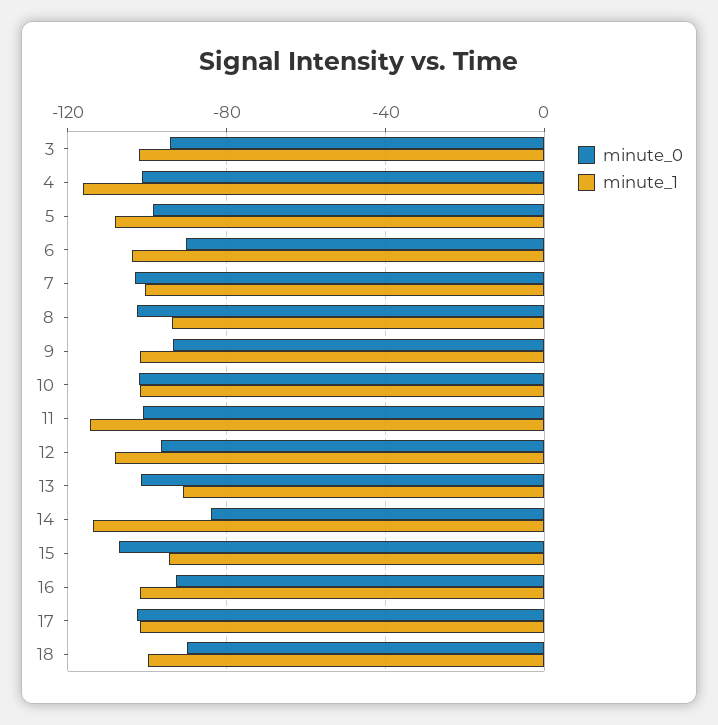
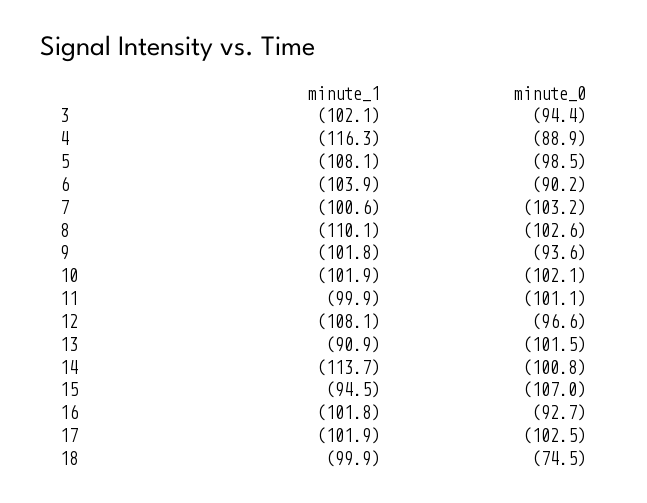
minute_0, 4: -100 -> -88.9
minute_1, 8: -95 -> -110.1
minute_1, 11: -115 -> -99.9
minute_0, 14: -85 -> -100.8
minute_0, 18: -90 -> -74.5

